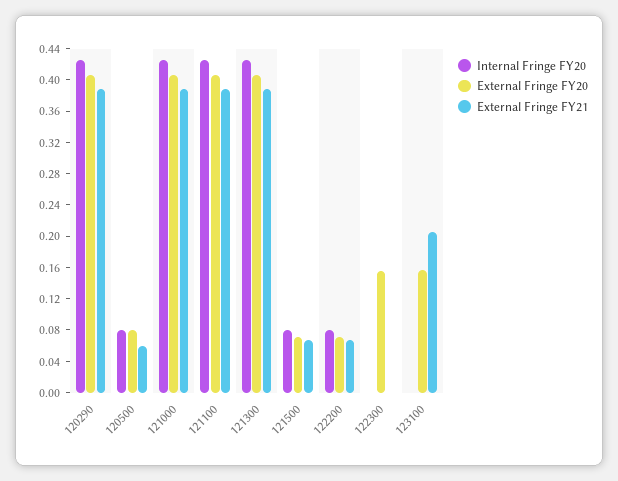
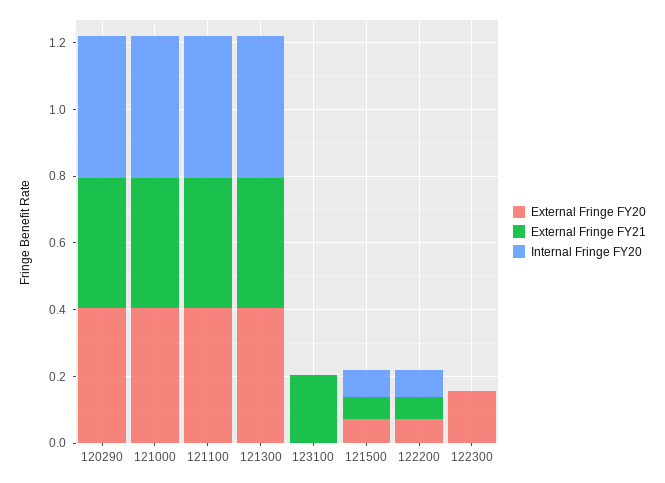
Internal Fringe FY20, 120500: 0.08 -> none
External Fringe FY20, 120500: 0.08 -> none
External Fringe FY21, 120500: 0.06 -> none
External Fringe FY20, 123100: 0.16 -> 0

